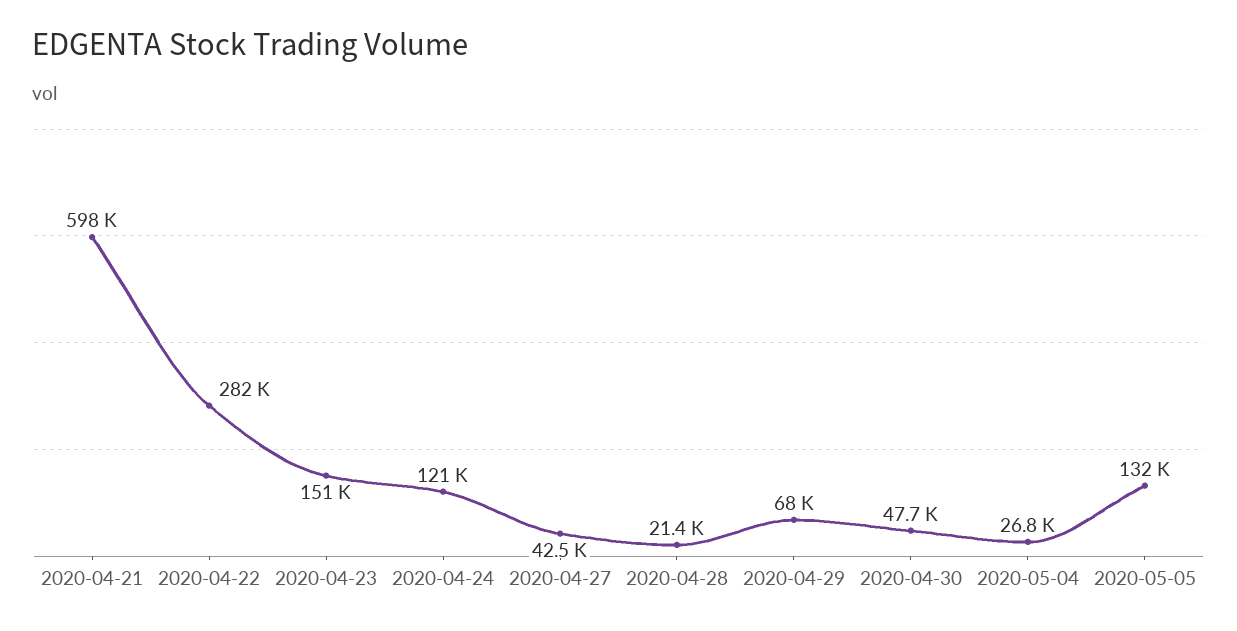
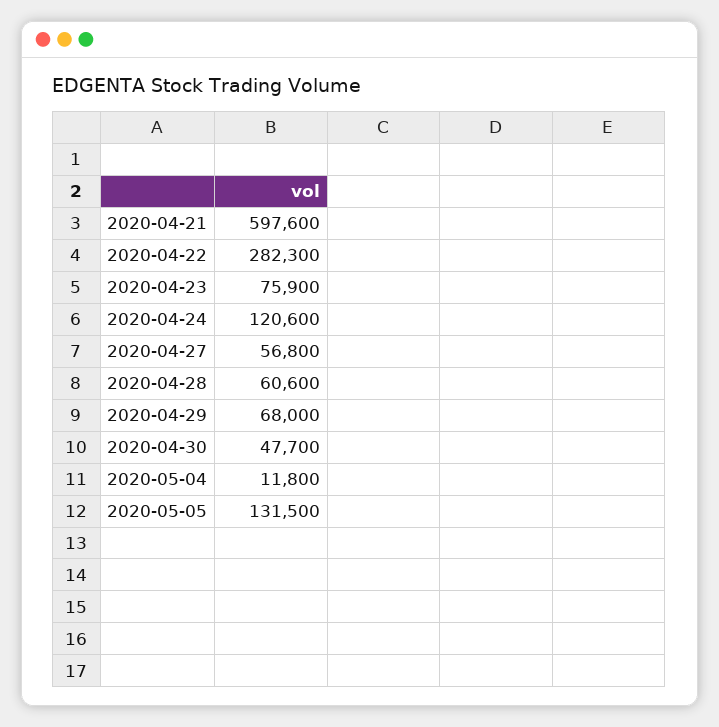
2020-04-23: 151000 -> 75900
2020-04-27: 42500 -> 56800
2020-04-28: 21400 -> 60600
2020-05-04: 26800 -> 11800

